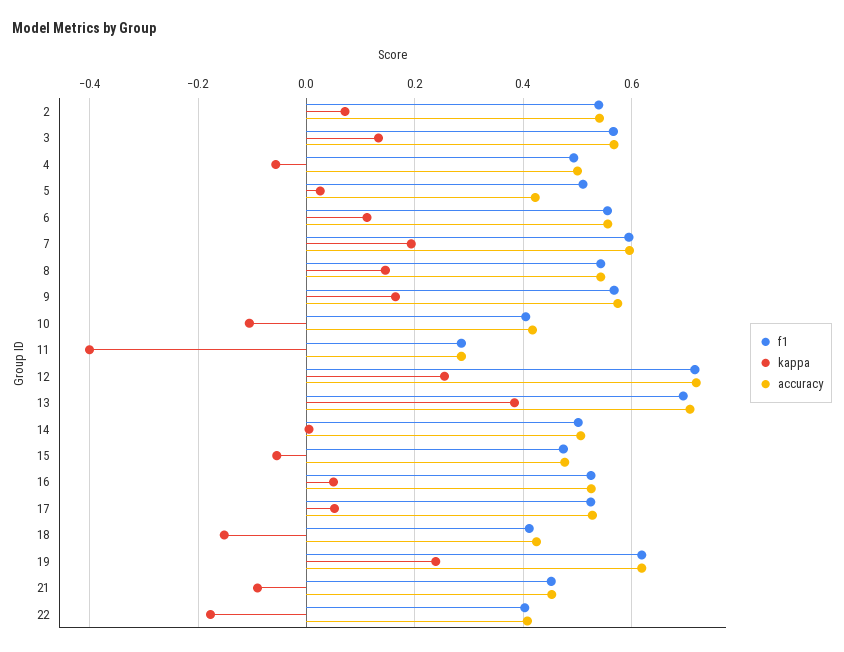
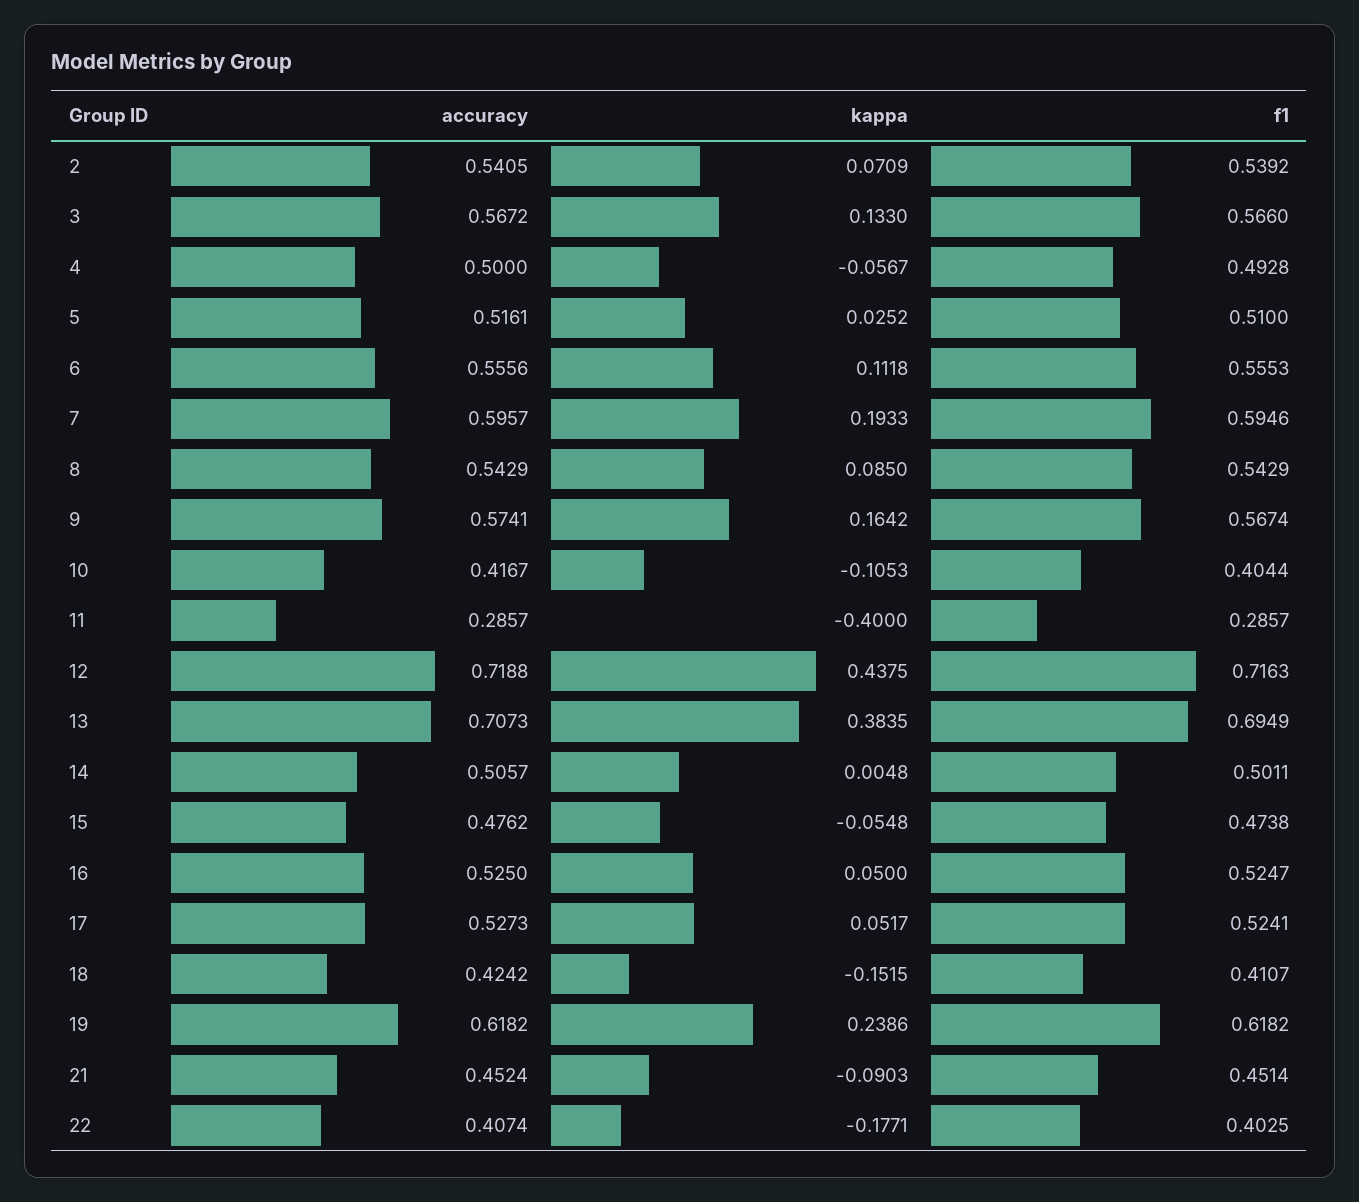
accuracy, 5: 0.42 -> 0.5161
kappa, 8: 0.14 -> 0.085
kappa, 12: 0.26 -> 0.4375

